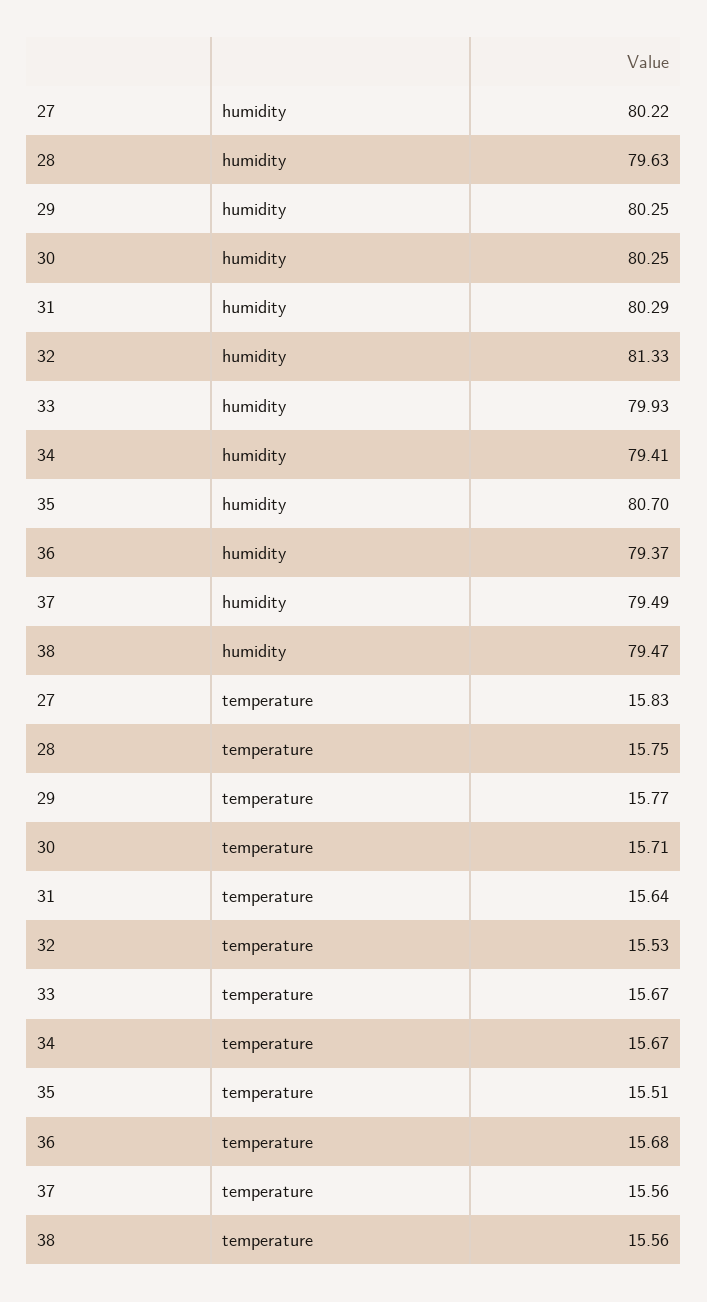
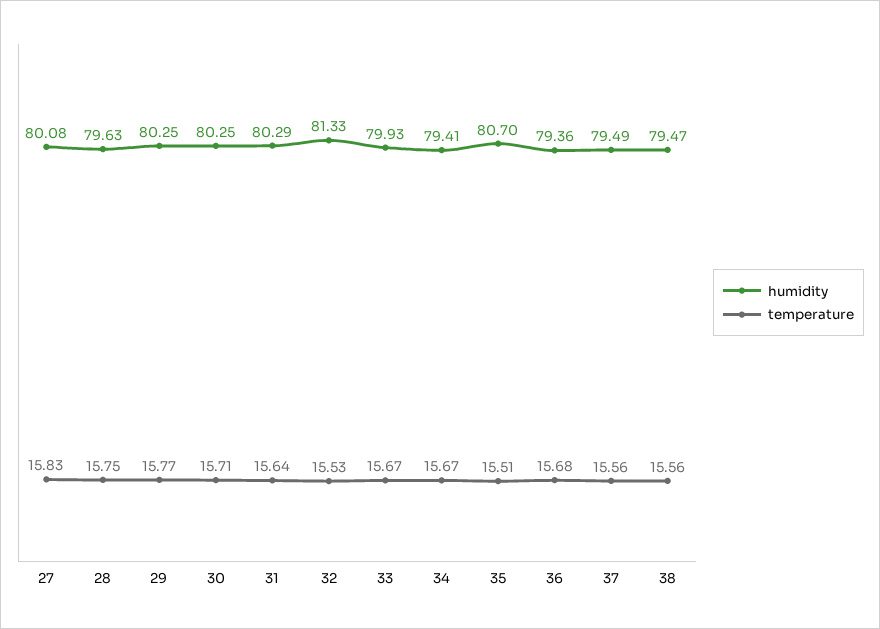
humidity, 27: 80.22 -> 80.08
humidity, 36: 79.37 -> 79.36

